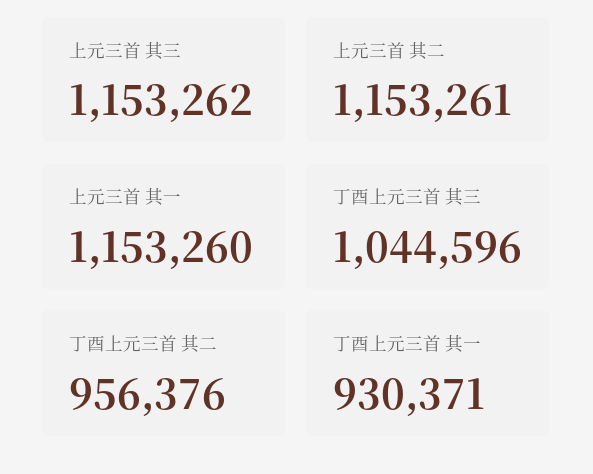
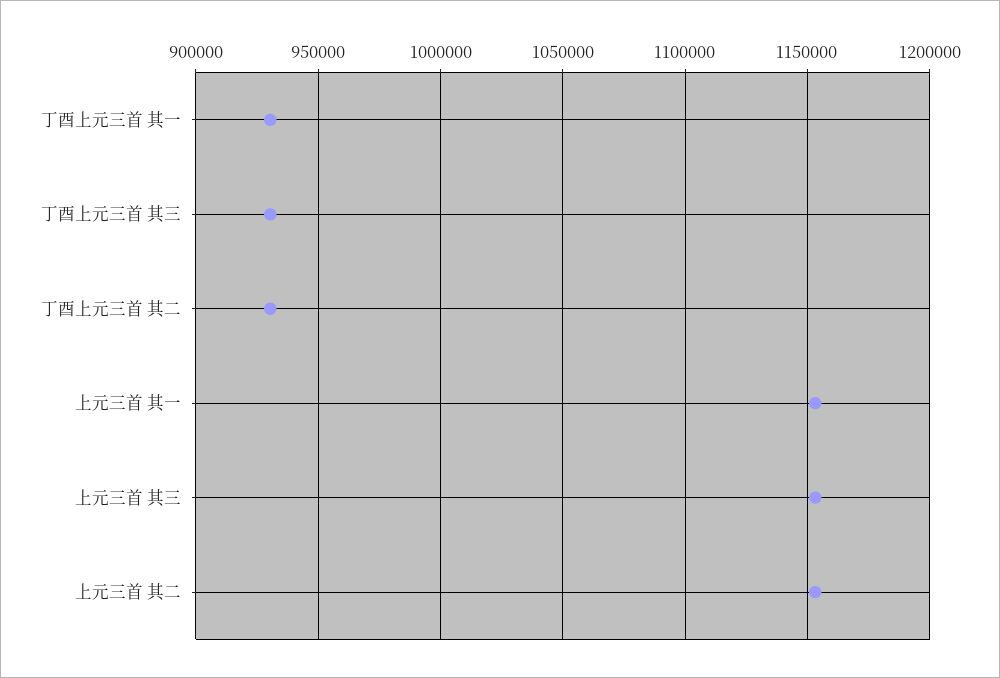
丁酉上元三首 其三: 1044596 -> 930000
丁酉上元三首 其二: 956376 -> 930000

